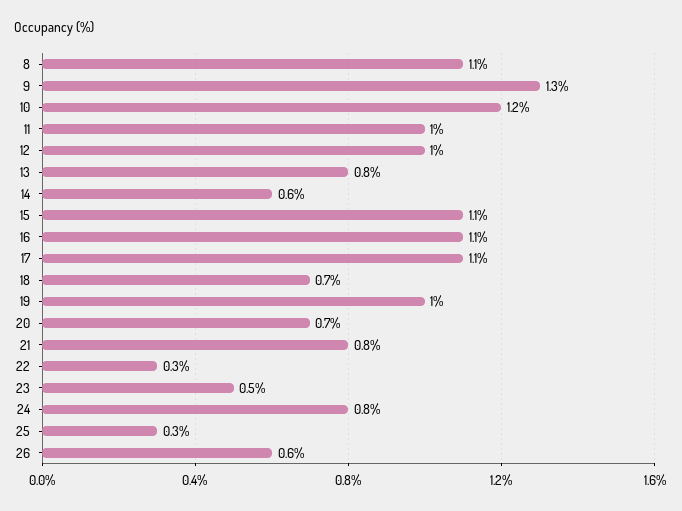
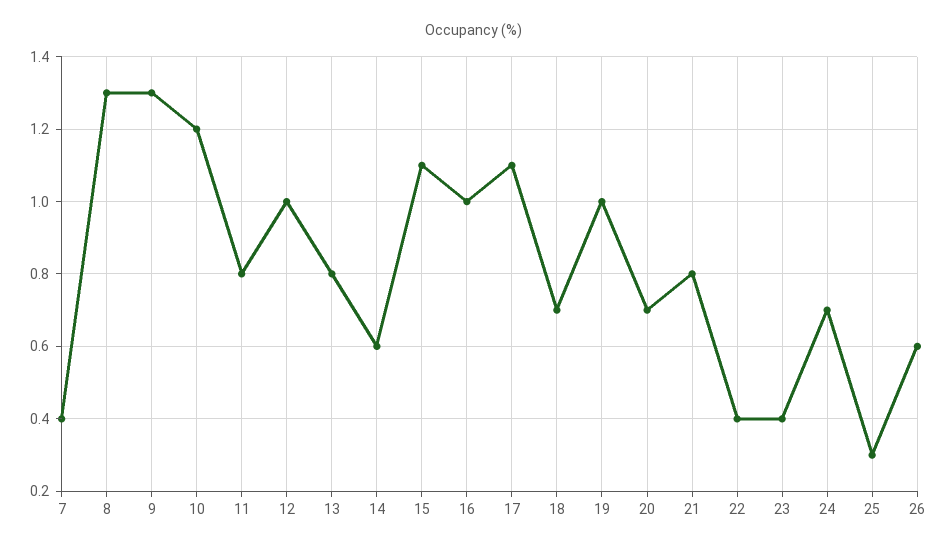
8: 1.1 -> 1.3
11: 1 -> 0.8
16: 1.1 -> 1
22: 0.3 -> 0.4
23: 0.5 -> 0.4
24: 0.8 -> 0.7
7: none -> 0.4

